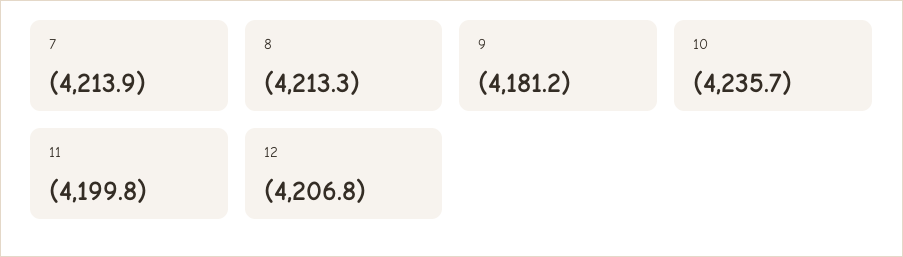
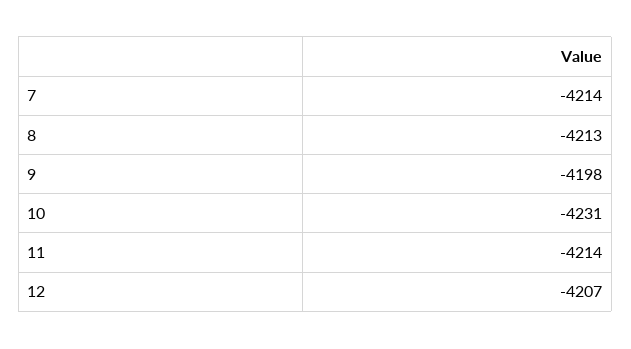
9: -4181.2 -> -4198
10: -4235.7 -> -4231
11: -4199.8 -> -4214

